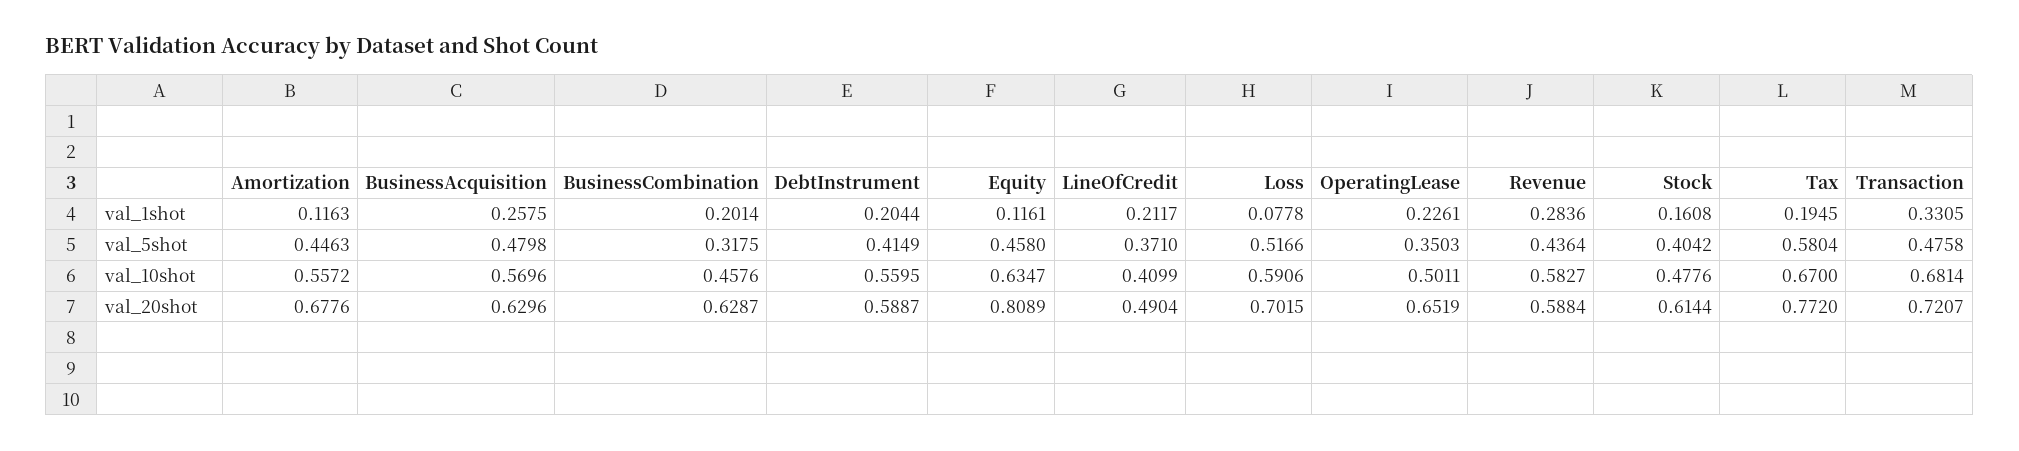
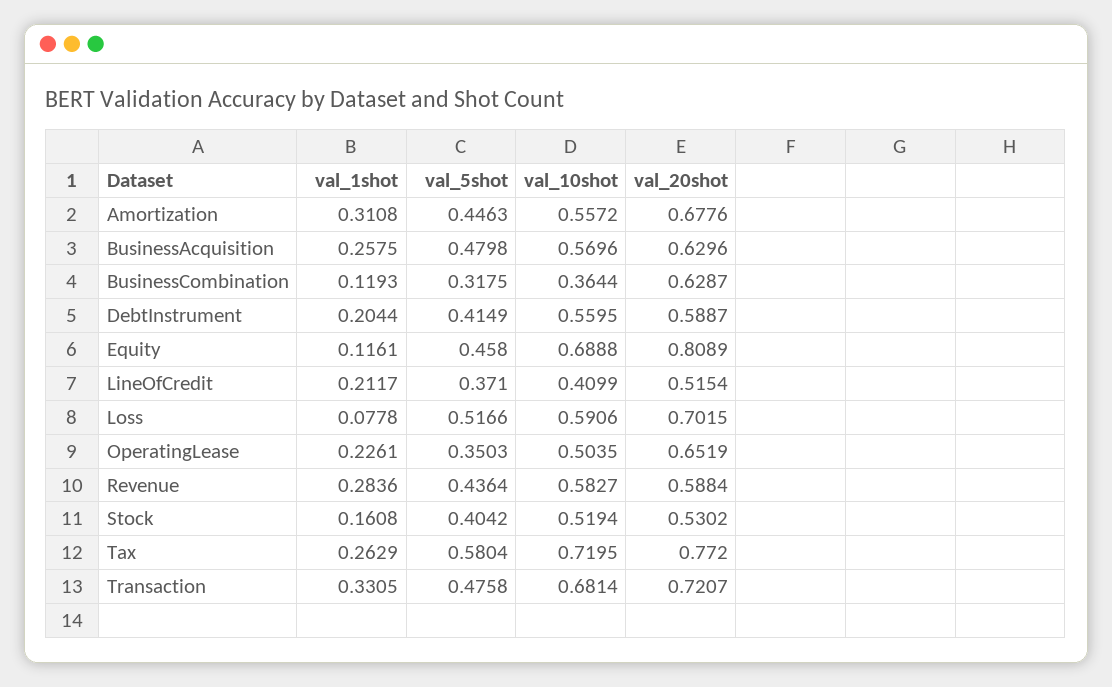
Amortization, val_1shot: 0.1163 -> 0.3108
BusinessCombination, val_1shot: 0.2014 -> 0.1193
Tax, val_1shot: 0.1945 -> 0.2629
BusinessCombination, val_10shot: 0.4576 -> 0.3644
Equity, val_10shot: 0.6347 -> 0.6888
OperatingLease, val_10shot: 0.5011 -> 0.5035
Stock, val_10shot: 0.4776 -> 0.5194
Tax, val_10shot: 0.67 -> 0.7195
LineOfCredit, val_20shot: 0.4904 -> 0.5154
Stock, val_20shot: 0.6144 -> 0.5302

